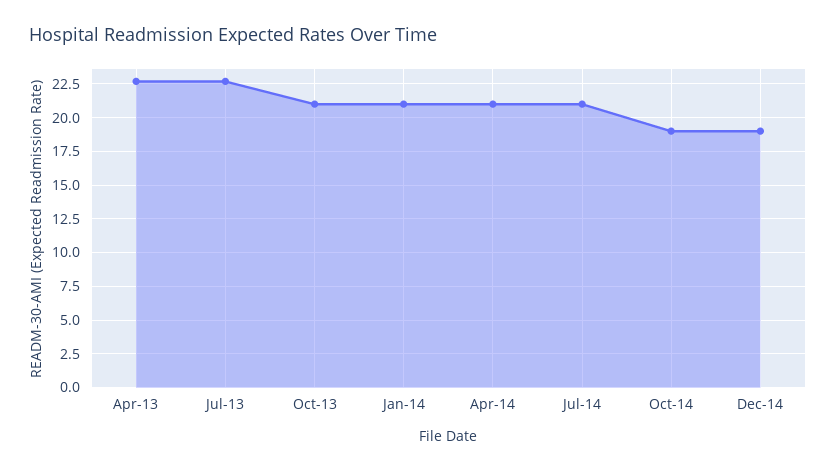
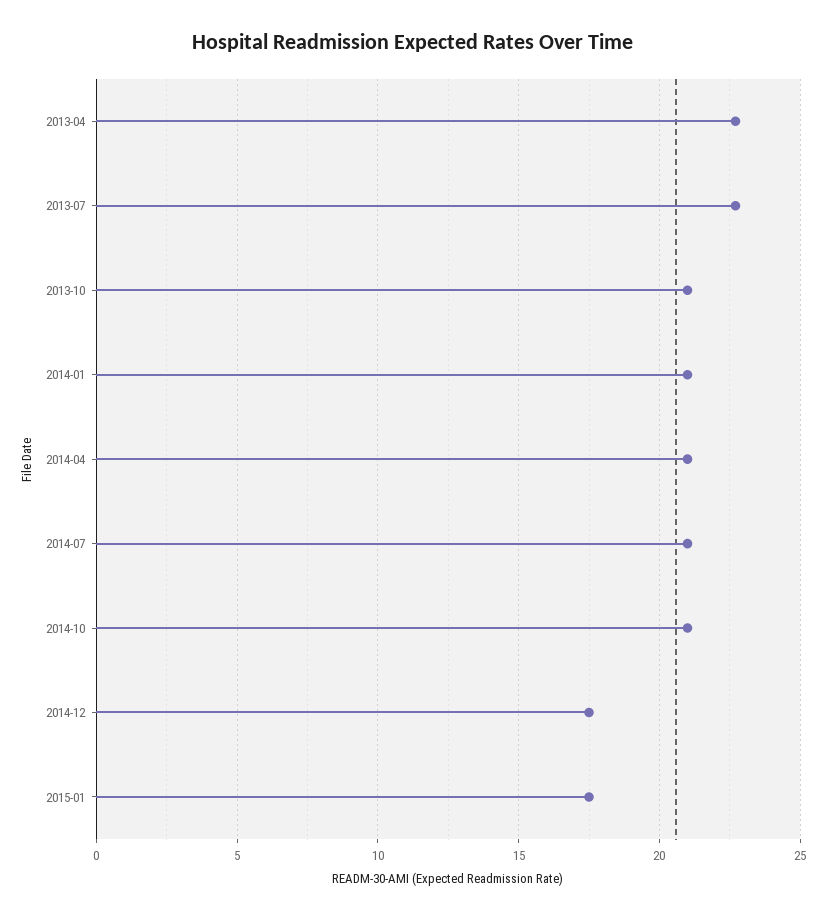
Oct-14: 19 -> 21
Dec-14: 19 -> 17.5
2015-01: none -> 17.5

